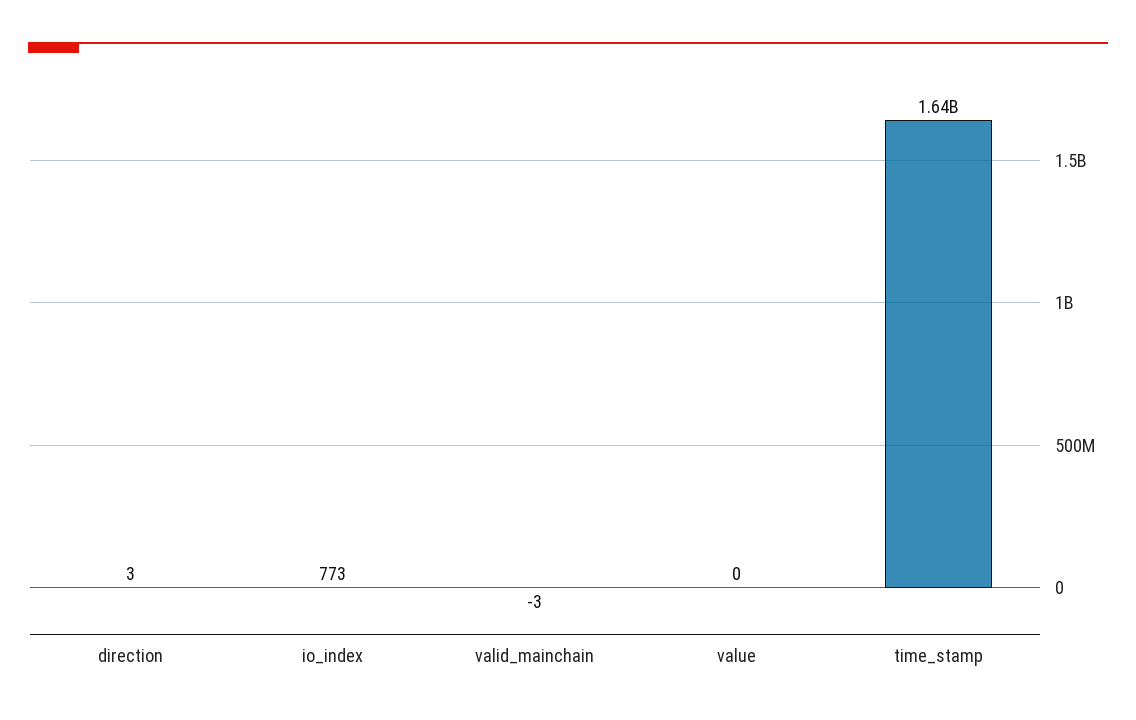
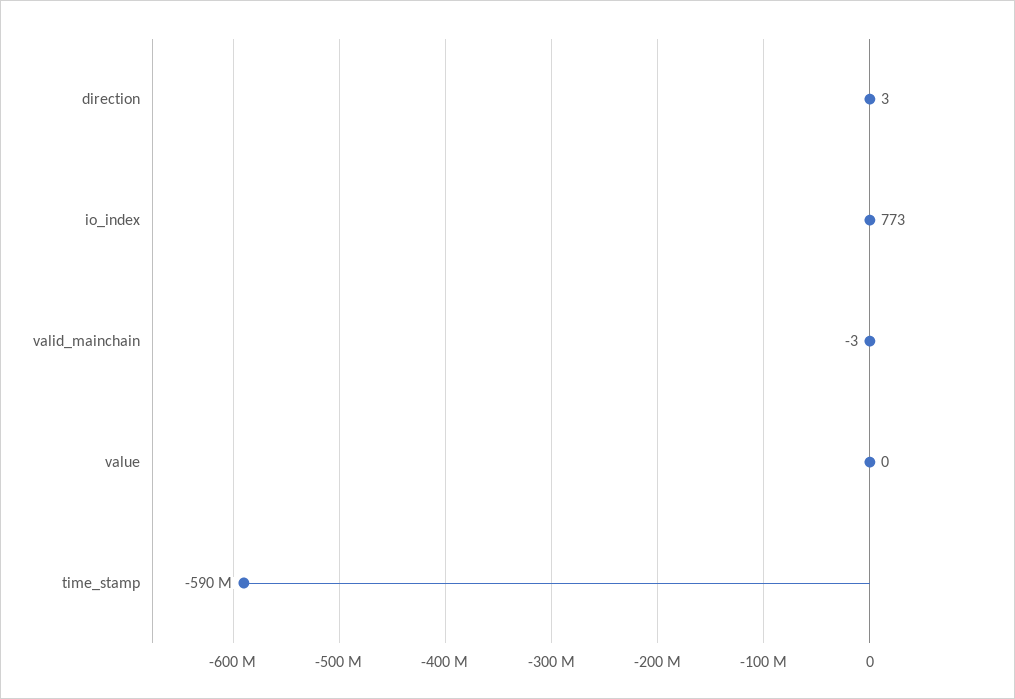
time_stamp: 1640000000 -> -590000000

